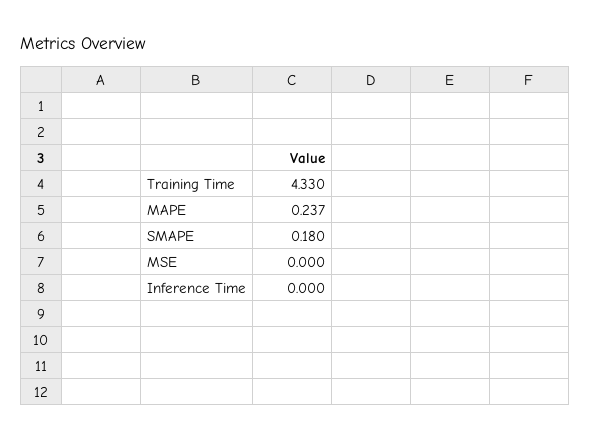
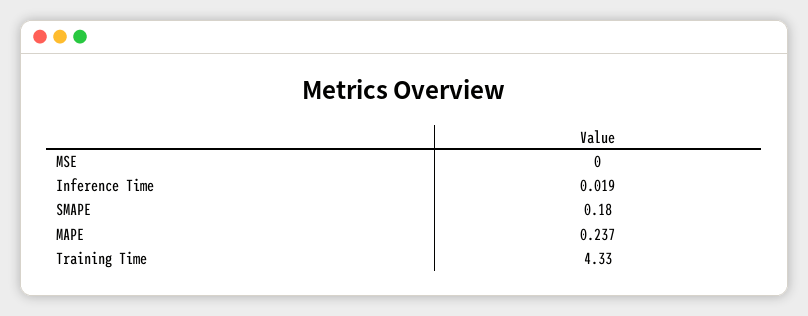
Inference Time: 0 -> 0.019

